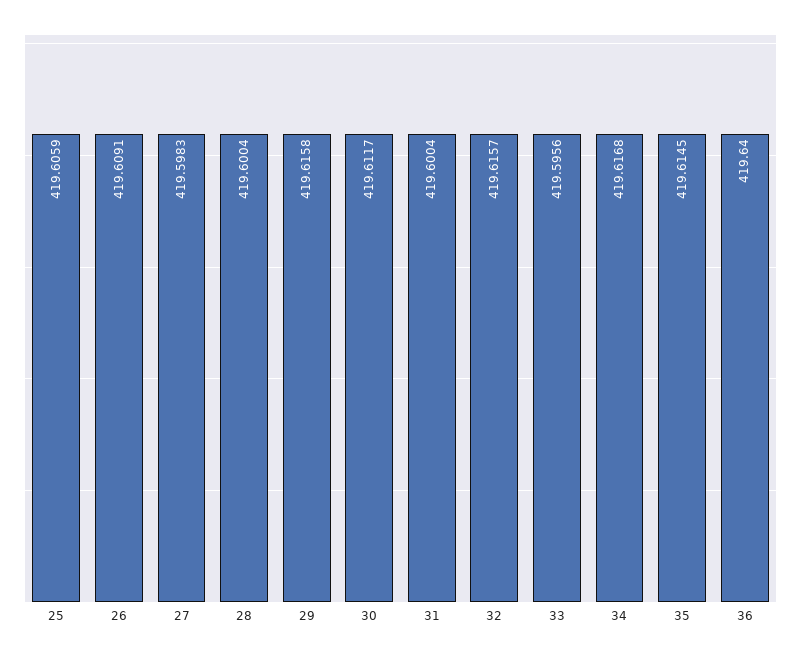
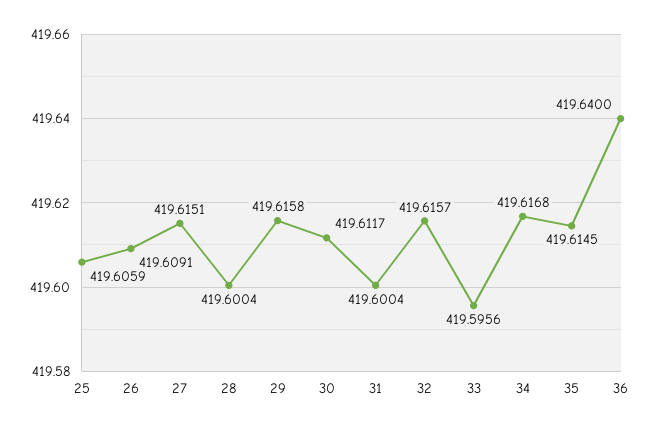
27: 419.5983 -> 419.6151

